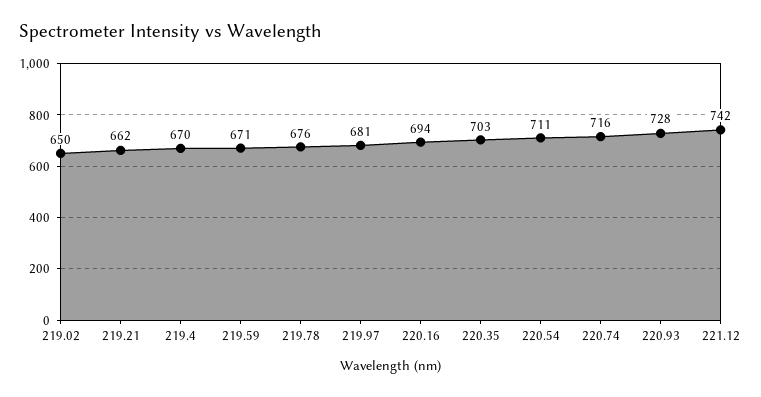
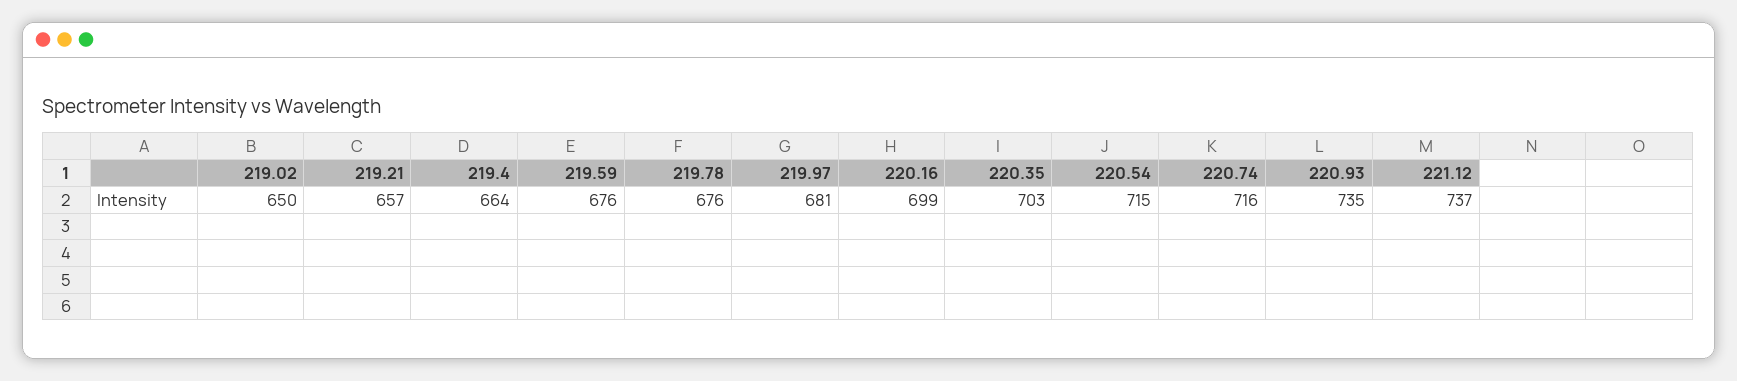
219.21: 662 -> 657
219.4: 670 -> 664
219.59: 671 -> 676
220.16: 694 -> 699
220.54: 711 -> 715
220.93: 728 -> 735
221.12: 742 -> 737

